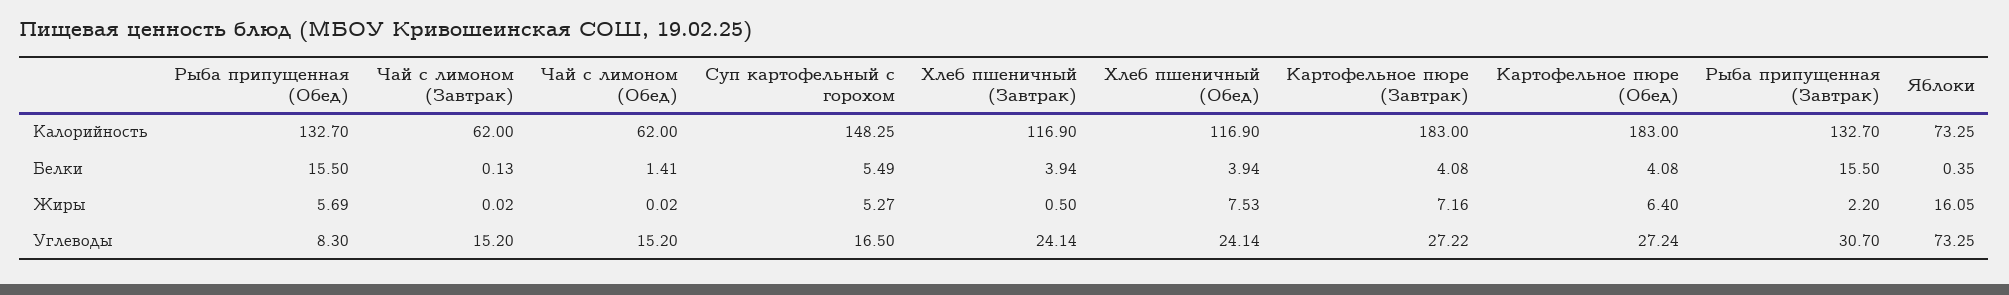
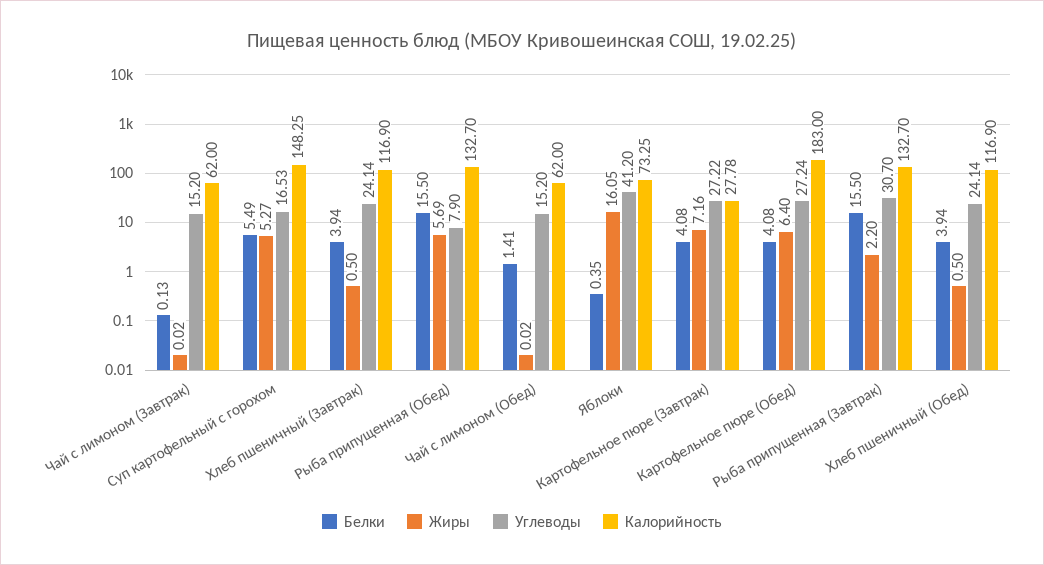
Калорийность, Картофельное пюре (Завтрак): 183 -> 27.78
Жиры, Хлеб пшеничный (Обед): 7.53 -> 0.5
Углеводы, Рыба припущенная (Обед): 8.3 -> 7.9
Углеводы, Суп картофельный с горохом: 16.5 -> 16.53
Углеводы, Яблоки: 73.25 -> 41.2

